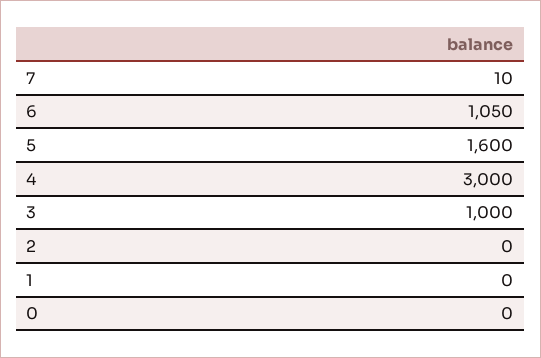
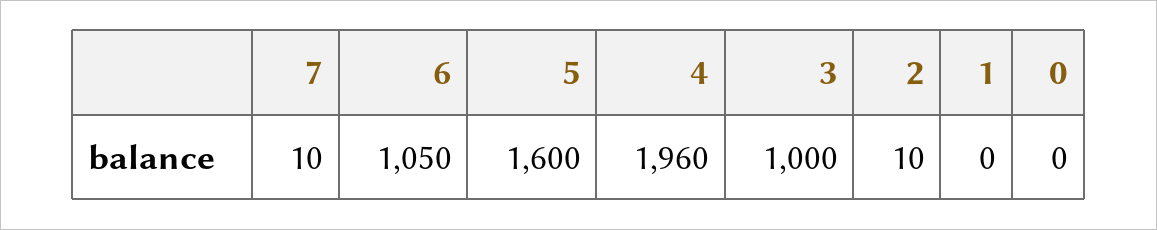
4: 3000 -> 1960
2: 0 -> 10

